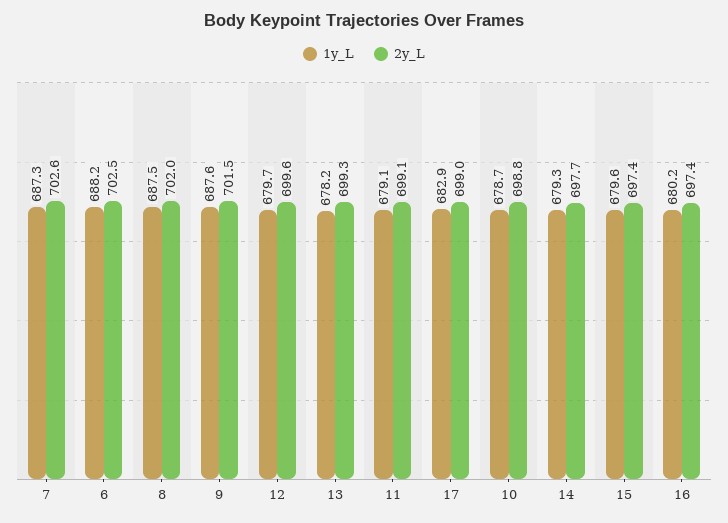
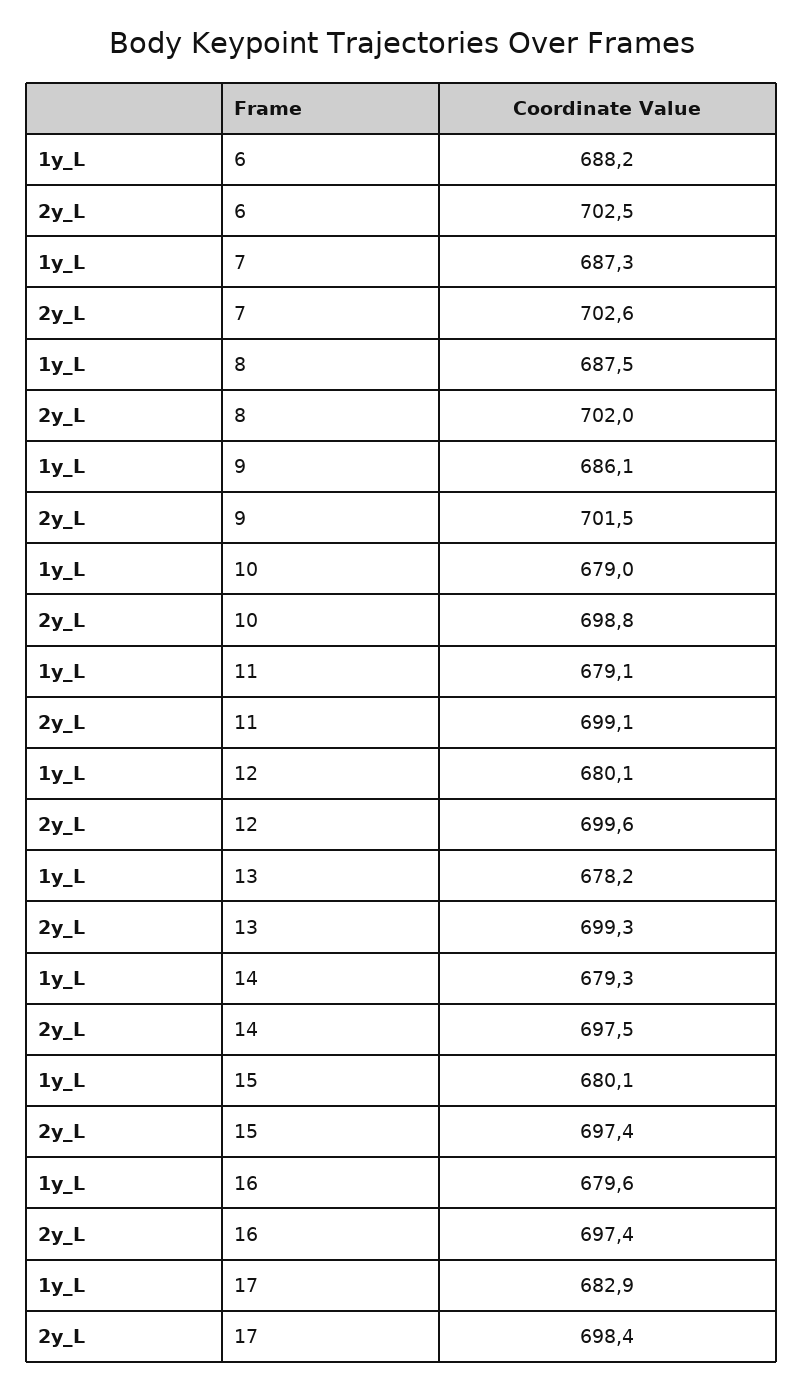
1y_L, 9: 687.6 -> 686.1
1y_L, 12: 679.7 -> 680.1
2y_L, 17: 699 -> 698.4
1y_L, 10: 678.7 -> 679
2y_L, 14: 697.7 -> 697.5
1y_L, 15: 679.6 -> 680.1
1y_L, 16: 680.2 -> 679.6

